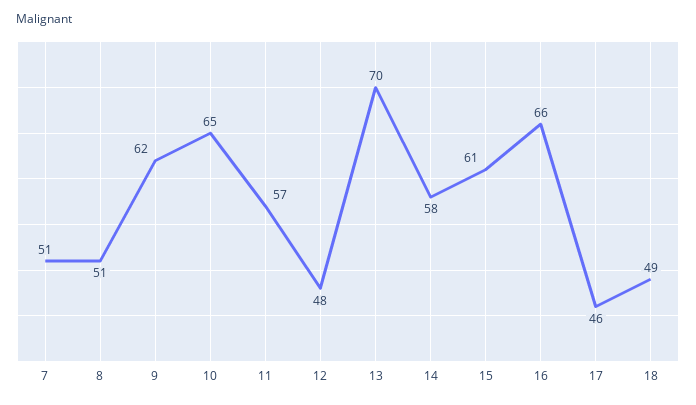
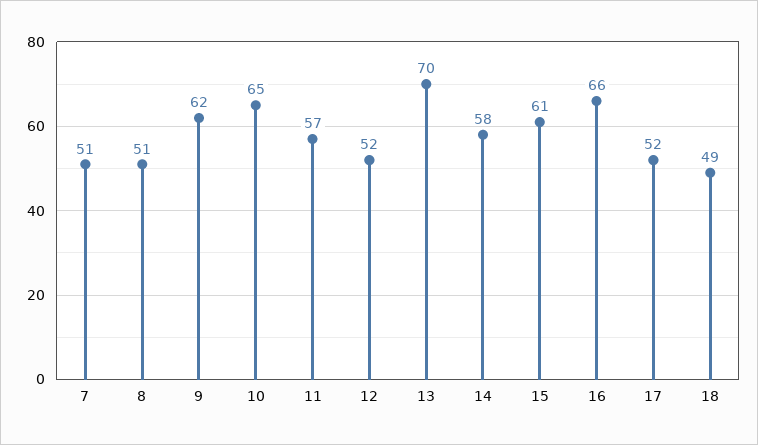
12: 48 -> 52
17: 46 -> 52

